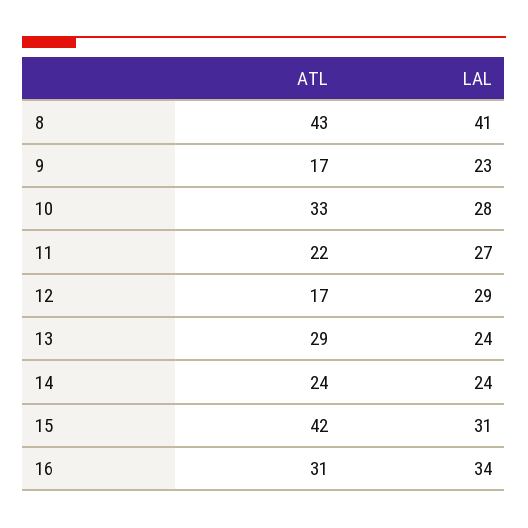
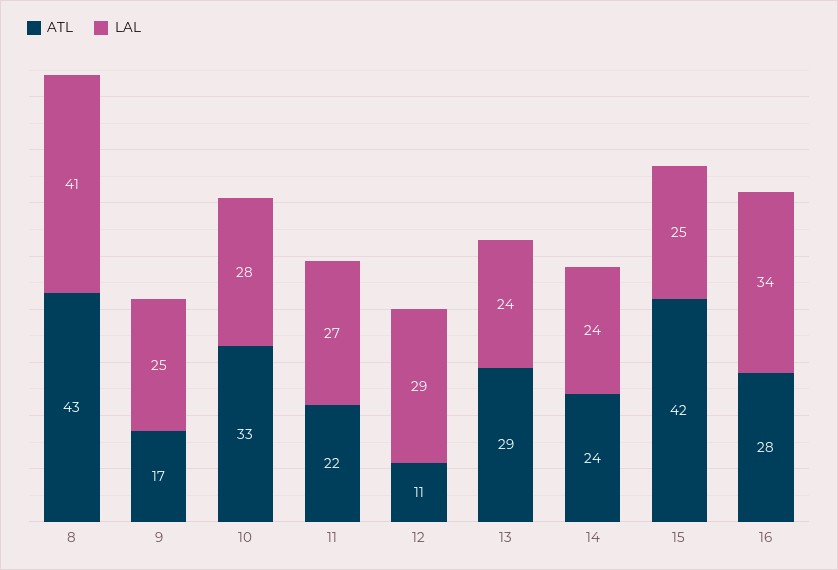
LAL, 9: 23 -> 25
ATL, 12: 17 -> 11
LAL, 15: 31 -> 25
ATL, 16: 31 -> 28

